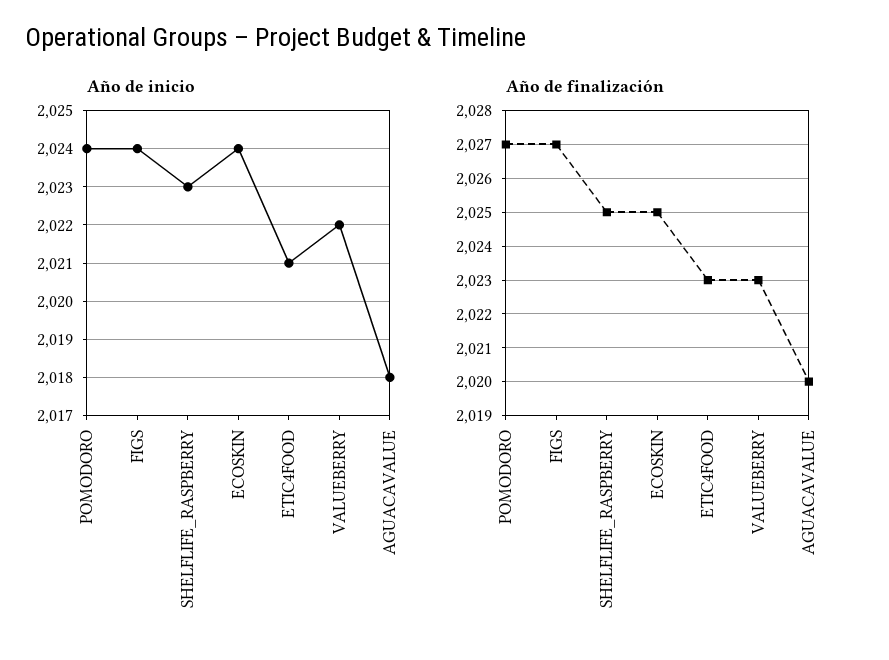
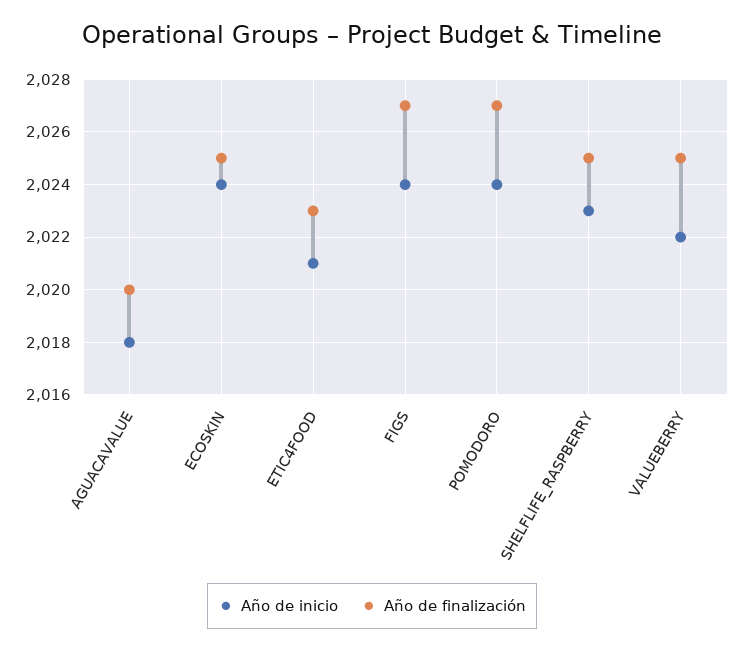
Año de finalización, VALUEBERRY: 2023 -> 2025

